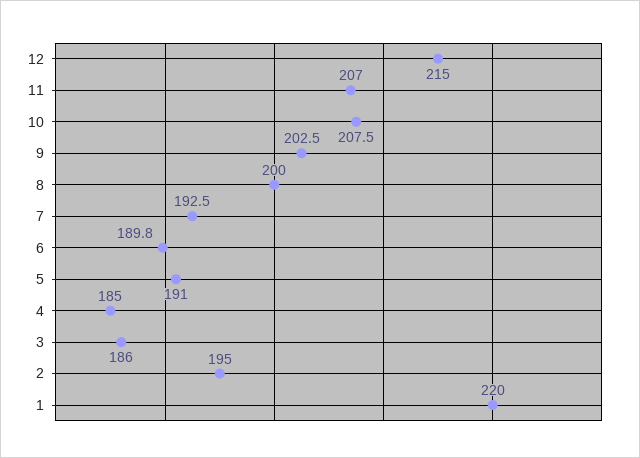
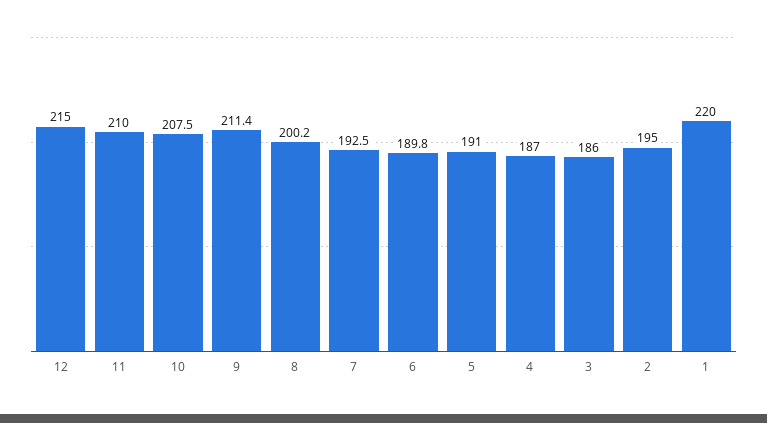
11: 207 -> 210
9: 202.5 -> 211.4
8: 200 -> 200.2
4: 185 -> 187

